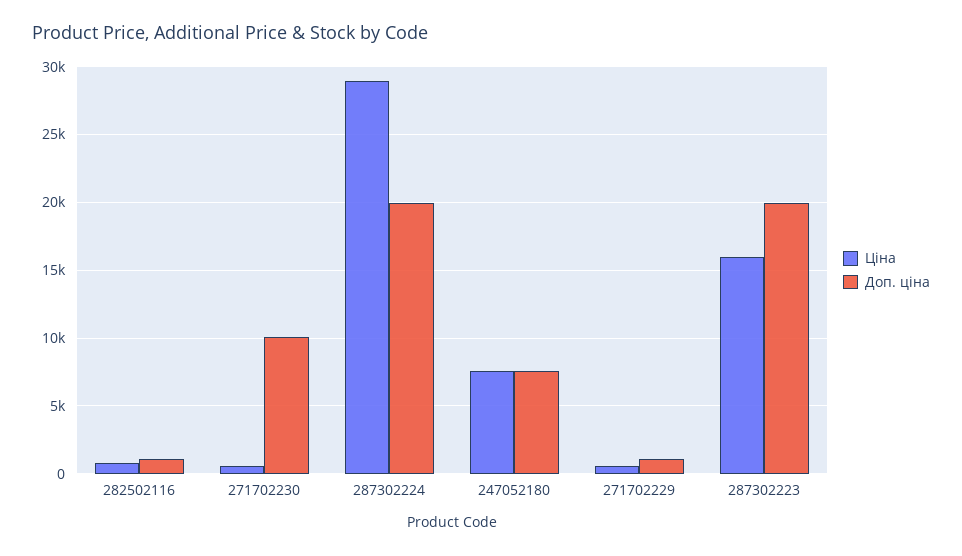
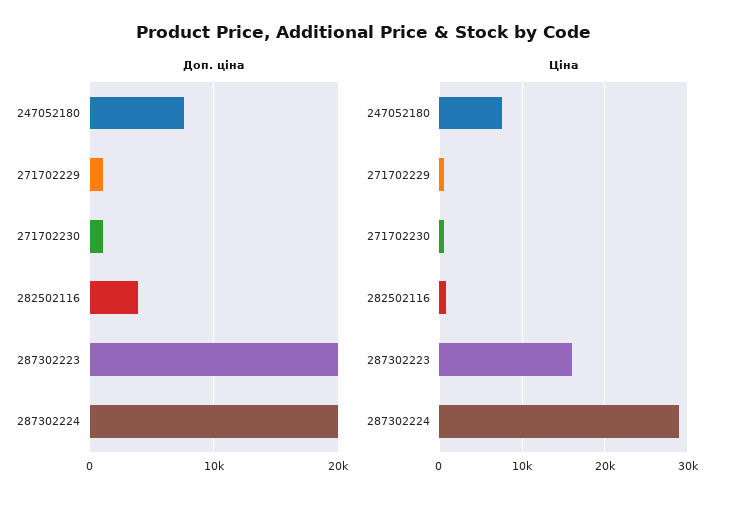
Доп. ціна, 282502116: 1000 -> 4000
Доп. ціна, 271702230: 10000 -> 1000

